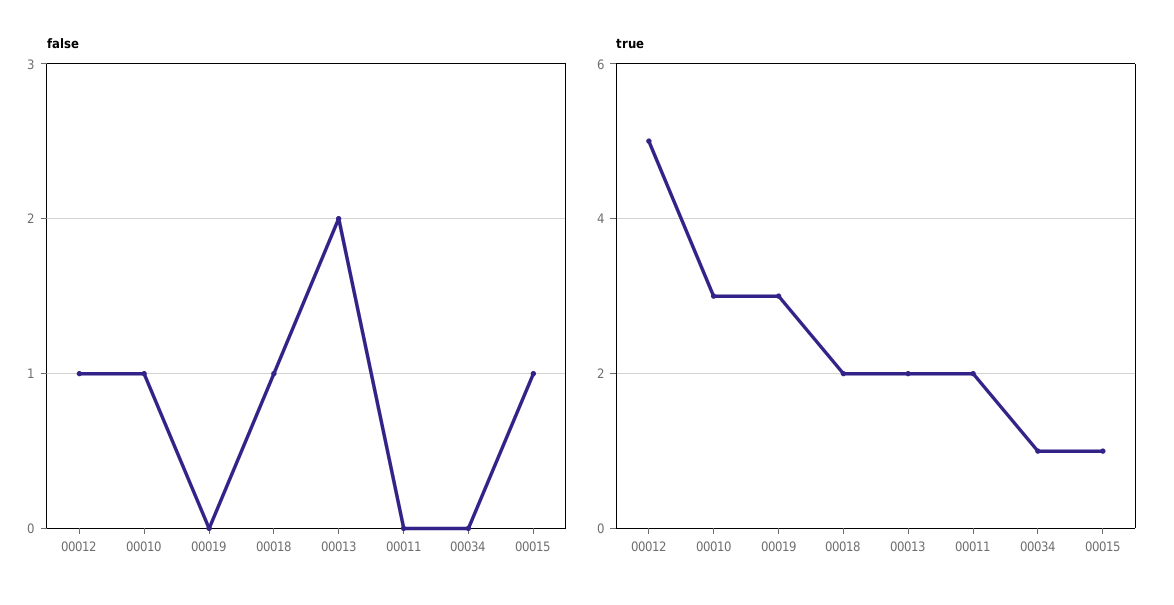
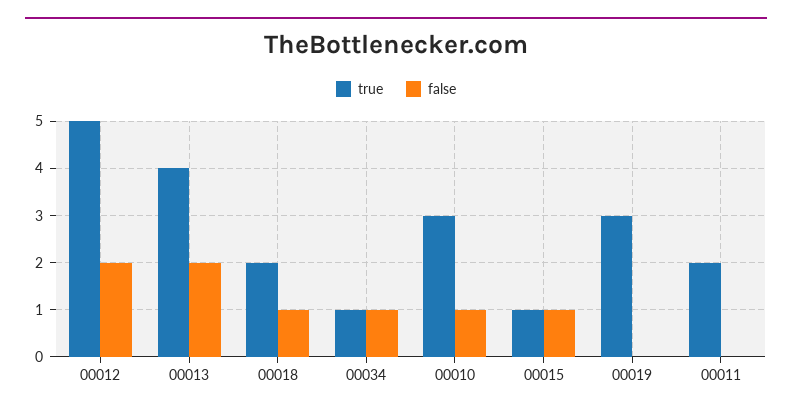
false, 00012: 1 -> 2
false, 00034: 0 -> 1
true, 00013: 2 -> 4

